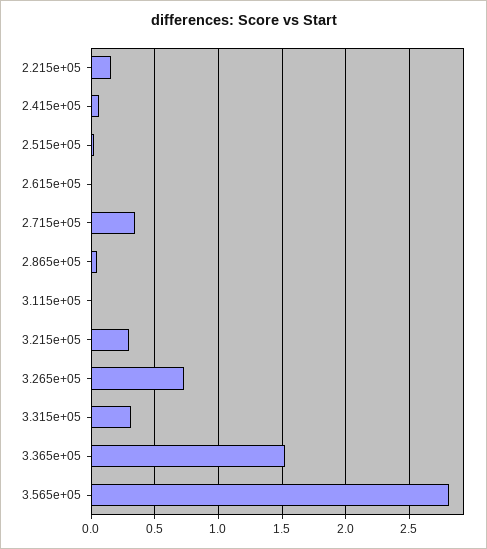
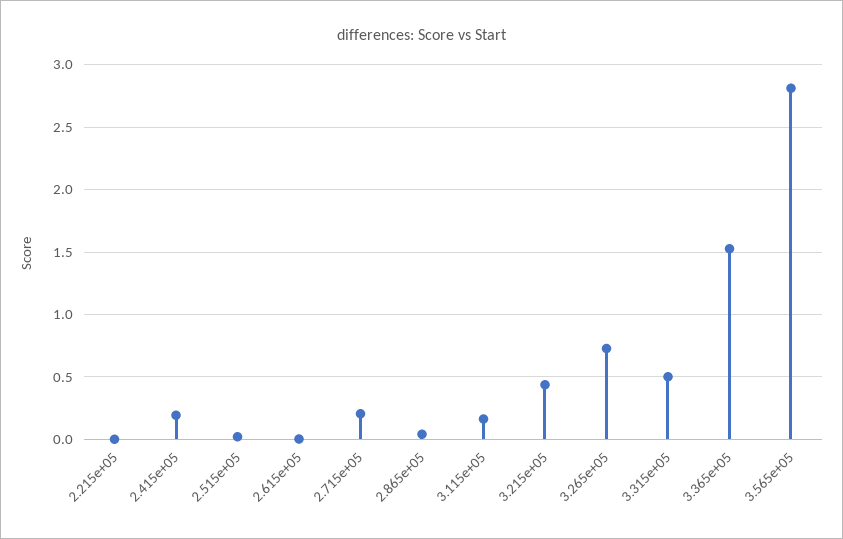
2.215e+05: 0.15 -> 0
2.415e+05: 0.05 -> 0.2
2.715e+05: 0.35 -> 0.2
3.115e+05: 0 -> 0.15
3.215e+05: 0.3 -> 0.45
3.315e+05: 0.3 -> 0.5

